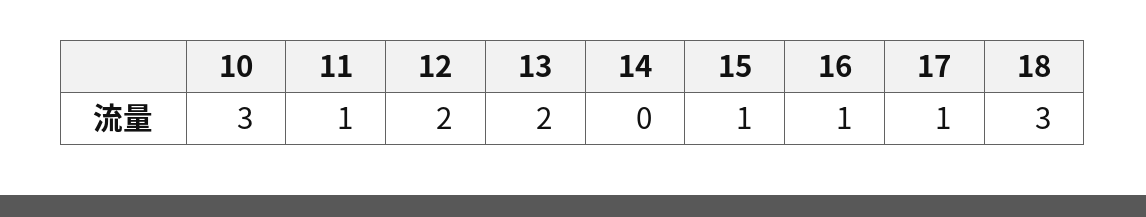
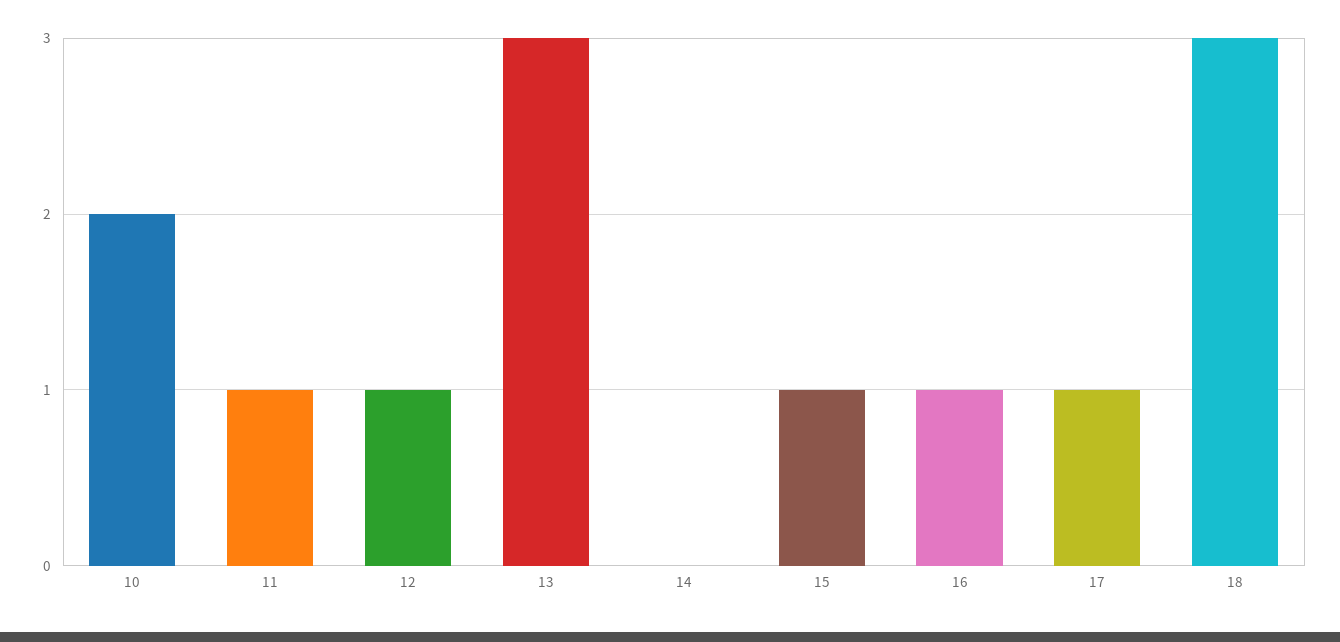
10: 3 -> 2
12: 2 -> 1
13: 2 -> 3

